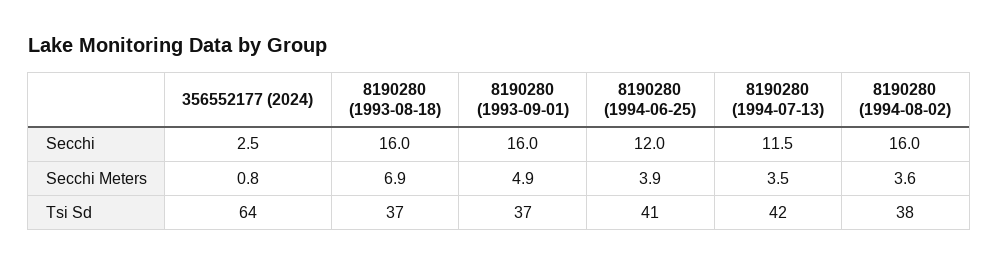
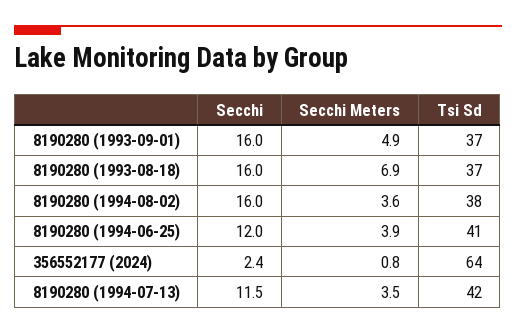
356552177 (2024), Secchi: 2.5 -> 2.4

